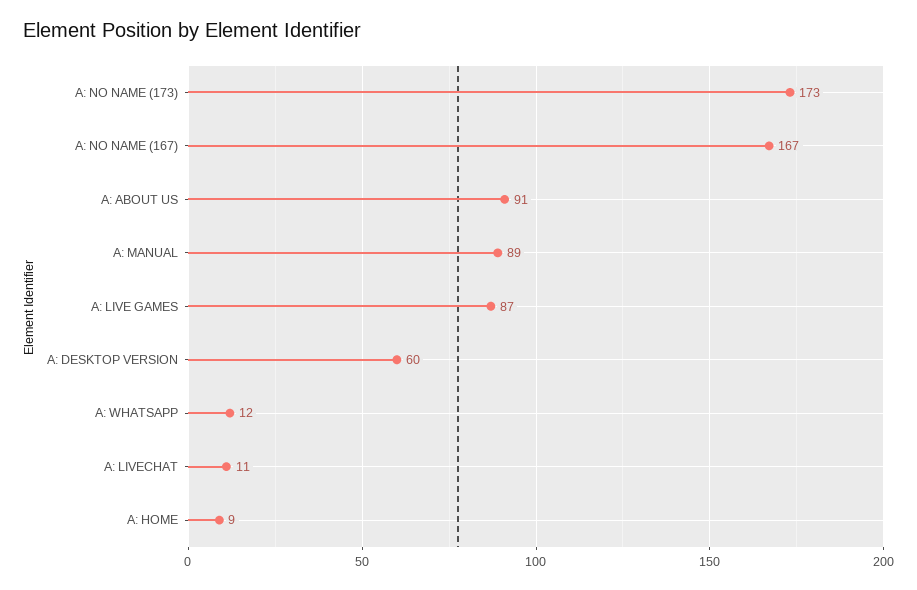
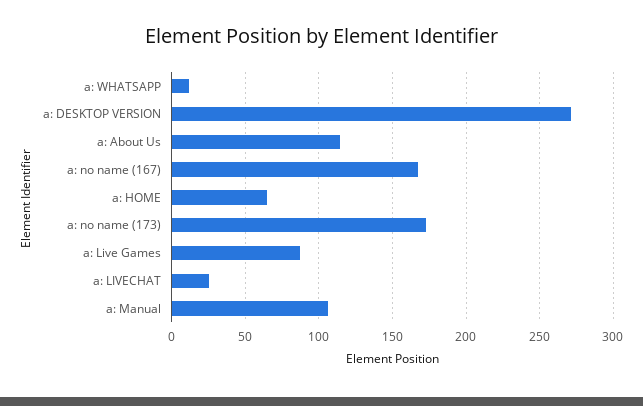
A: ABOUT US: 91 -> 115
A: MANUAL: 89 -> 105
A: DESKTOP VERSION: 60 -> 270
A: LIVECHAT: 11 -> 25
A: HOME: 9 -> 65

